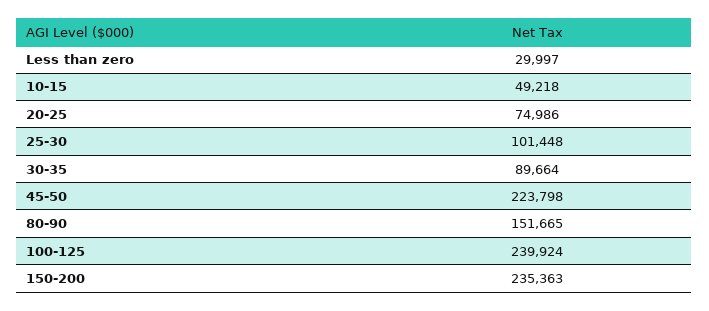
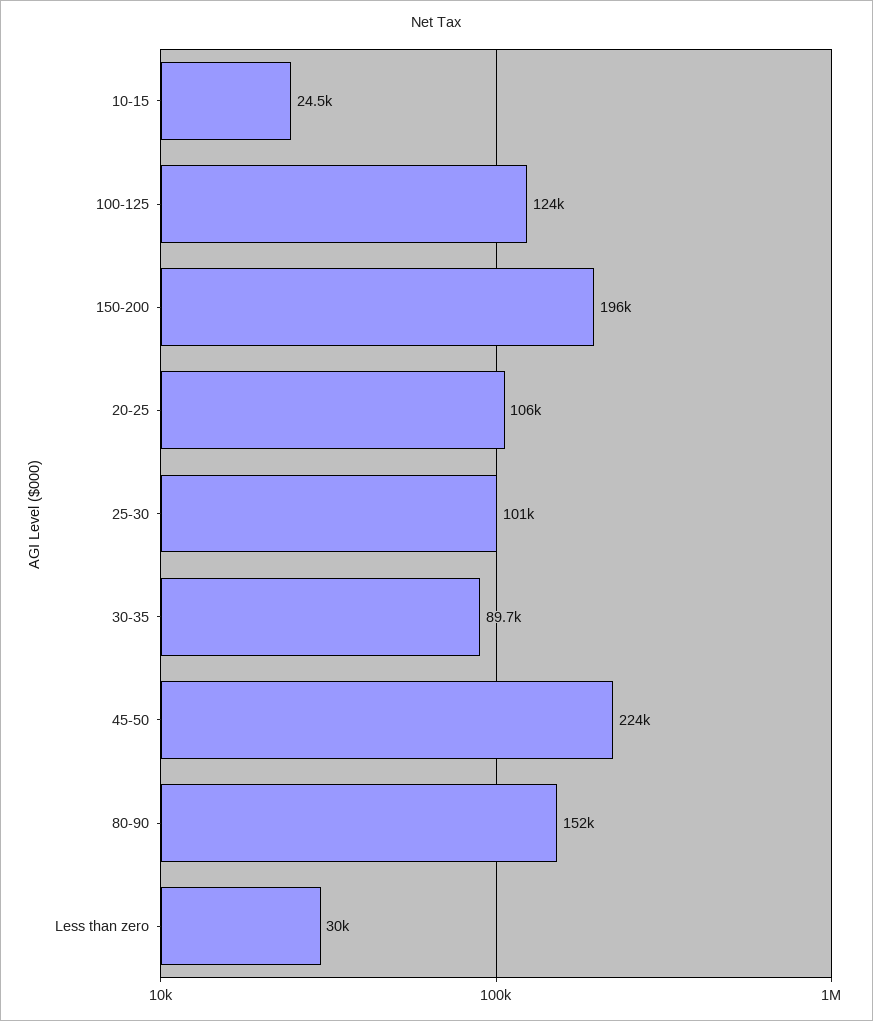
10-15: 49218 -> 24500
20-25: 74986 -> 106000
100-125: 239924 -> 124000
150-200: 235363 -> 196000

